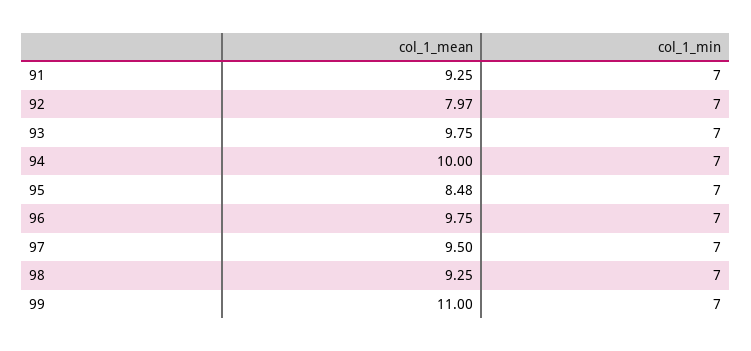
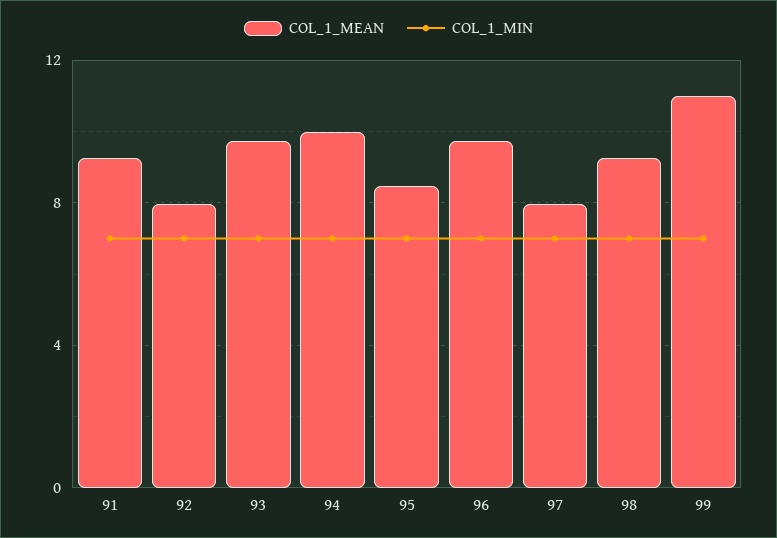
col_1_mean, 97: 9.5 -> 8

